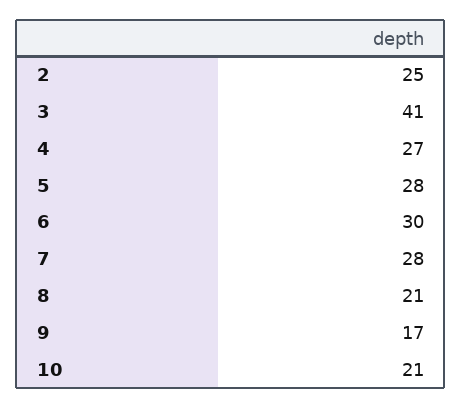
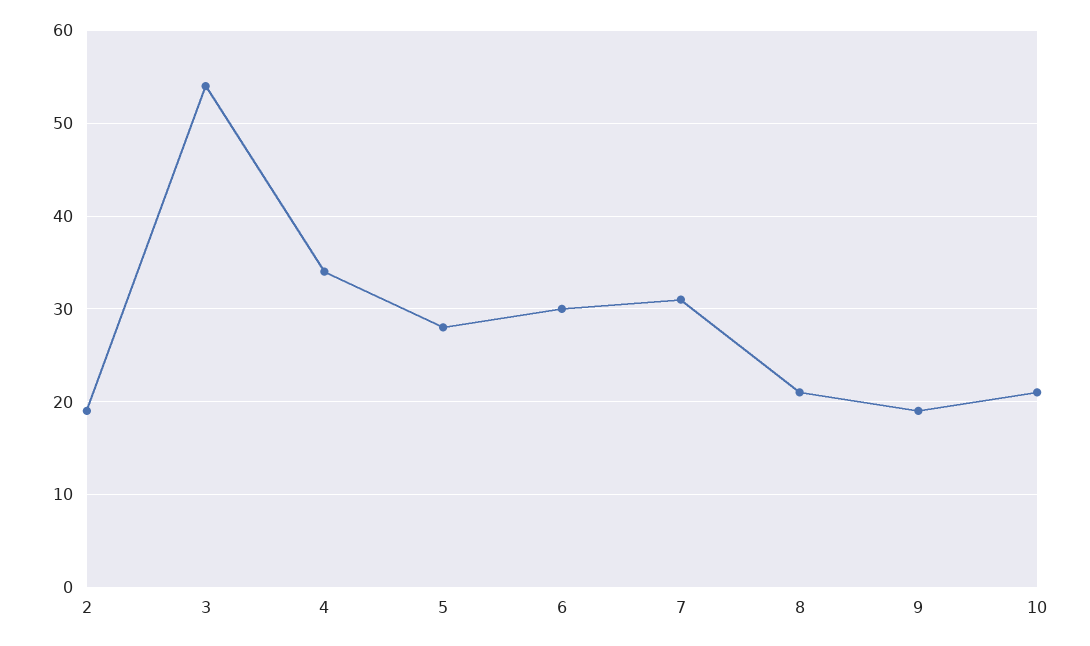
2: 25 -> 19
3: 41 -> 54
4: 27 -> 34
7: 28 -> 31
9: 17 -> 19

